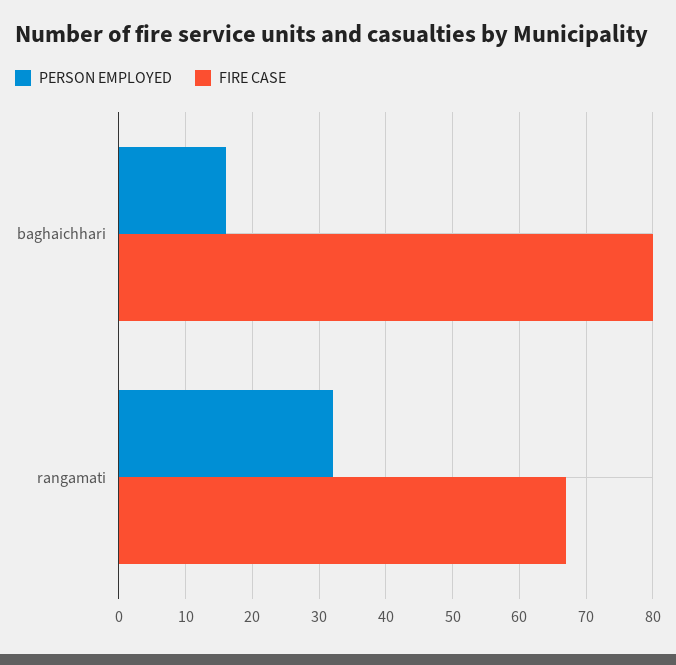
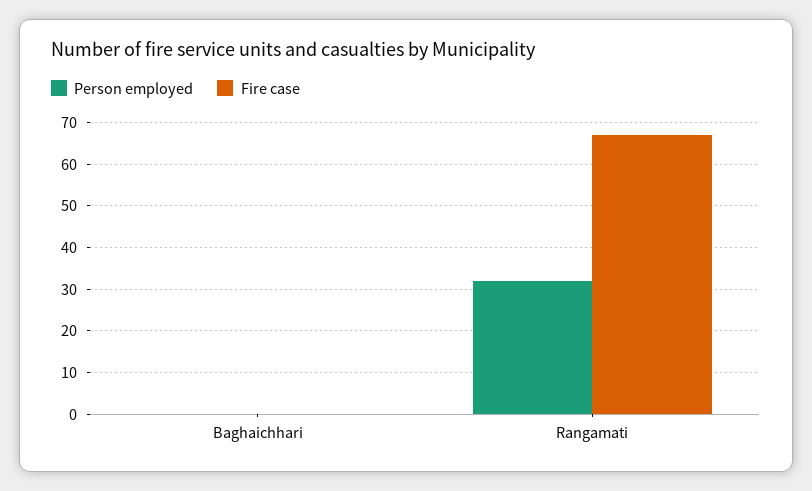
PERSON EMPLOYED, baghaichhari: 16 -> 0
FIRE CASE, baghaichhari: 80 -> 0

